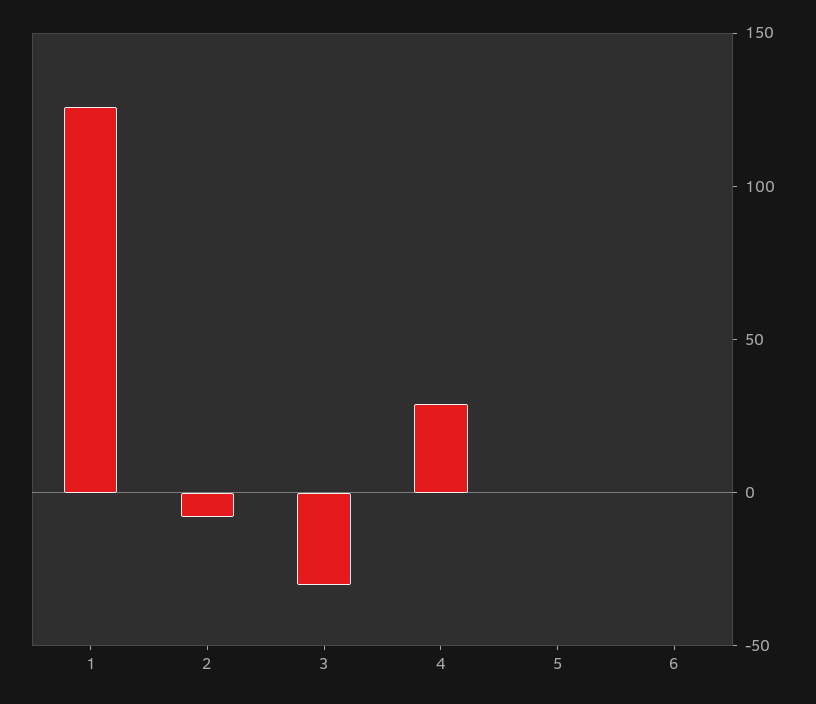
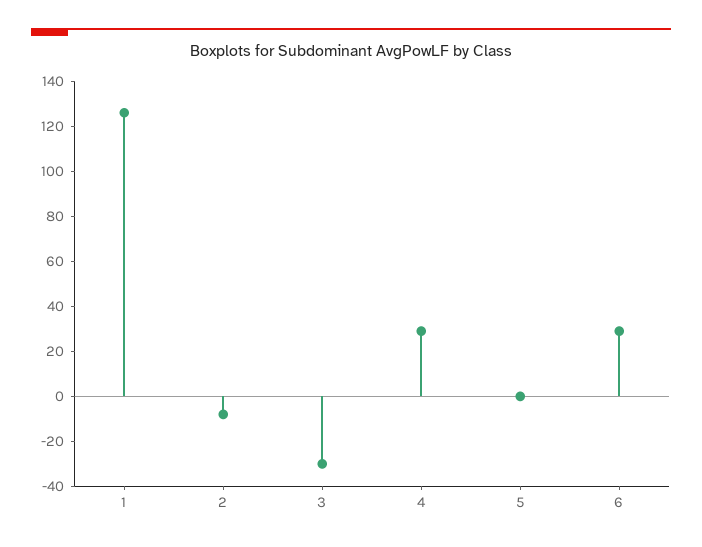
6: 0 -> 30

